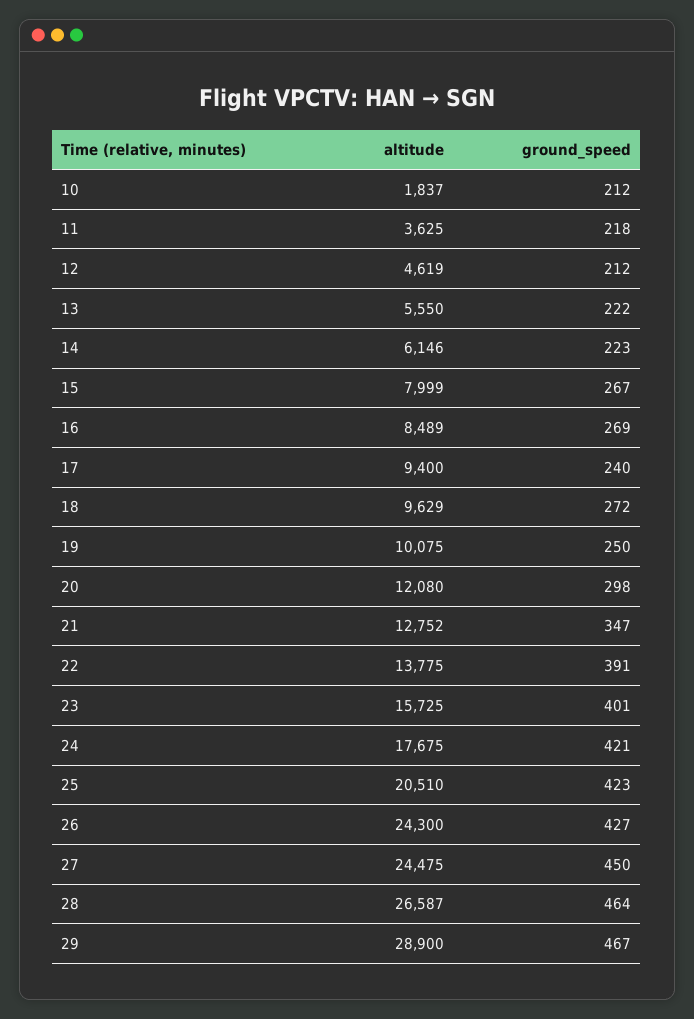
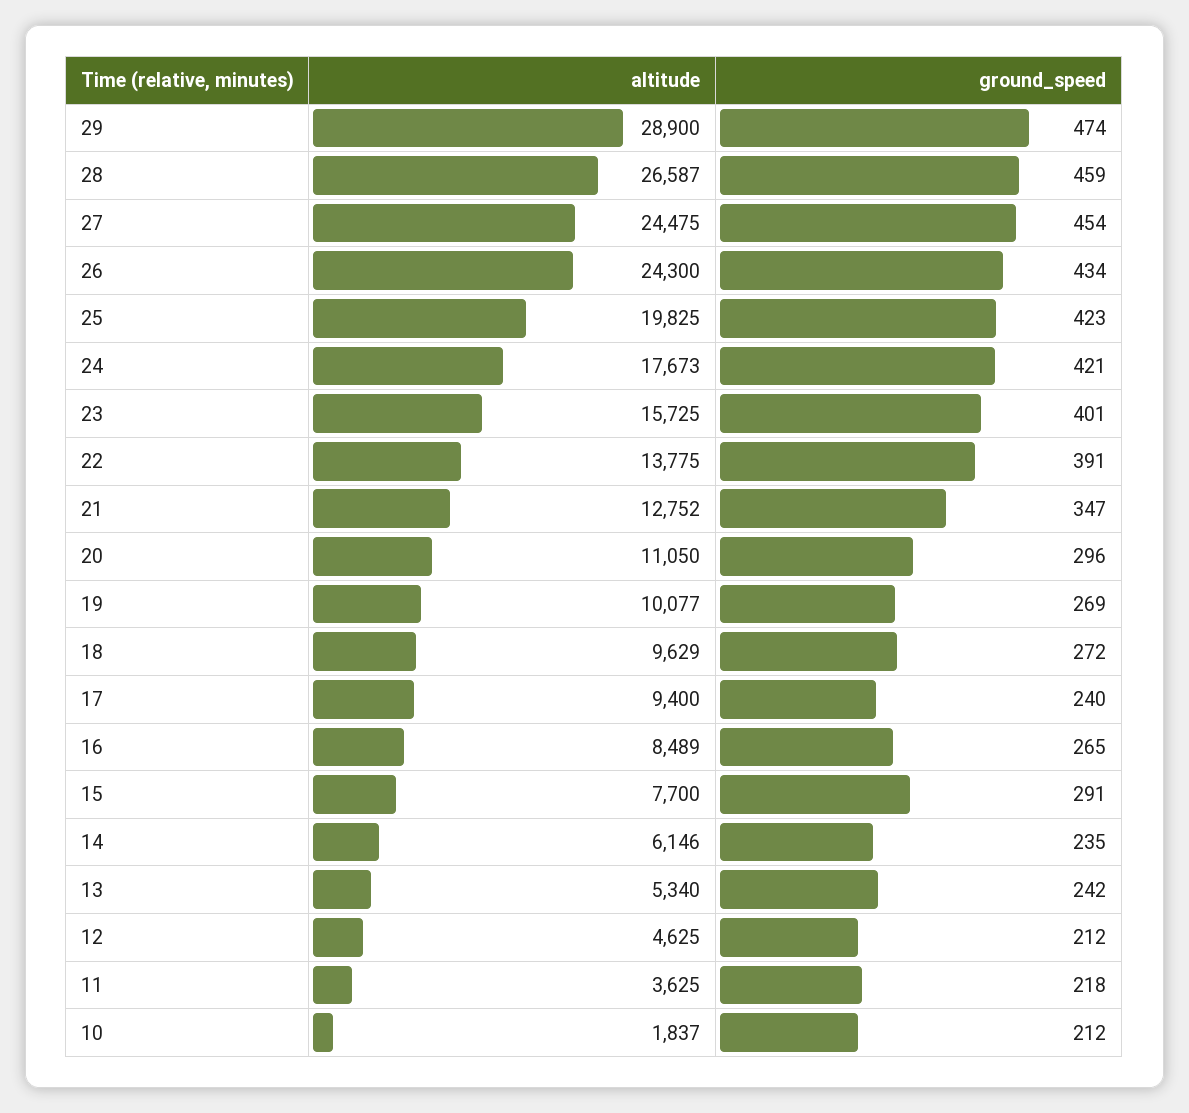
altitude, 12: 4619 -> 4625
altitude, 13: 5550 -> 5340
ground_speed, 13: 222 -> 242
ground_speed, 14: 223 -> 235
altitude, 15: 7999 -> 7700
ground_speed, 15: 267 -> 291
ground_speed, 16: 269 -> 265
altitude, 19: 10075 -> 10077
ground_speed, 19: 250 -> 269
altitude, 20: 12080 -> 11050
ground_speed, 20: 298 -> 296
altitude, 24: 17675 -> 17673
altitude, 25: 20510 -> 19825
ground_speed, 26: 427 -> 434
ground_speed, 27: 450 -> 454
ground_speed, 28: 464 -> 459
ground_speed, 29: 467 -> 474

